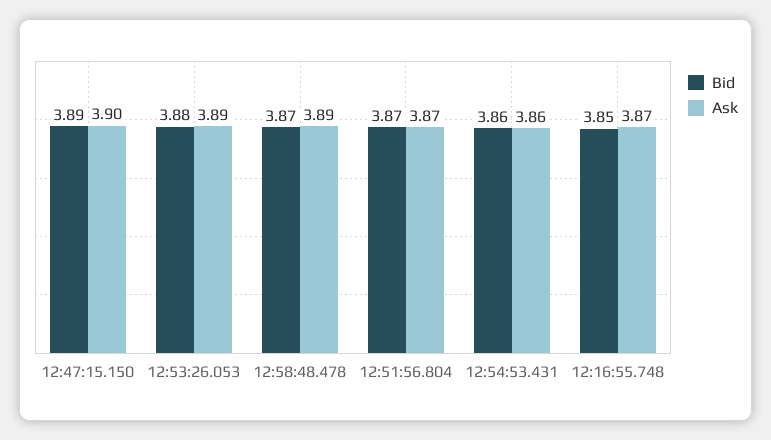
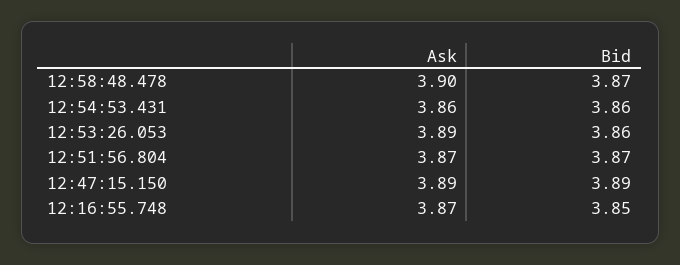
Ask, 12:47:15.150: 3.9 -> 3.89
Bid, 12:53:26.053: 3.88 -> 3.86
Ask, 12:58:48.478: 3.89 -> 3.9

